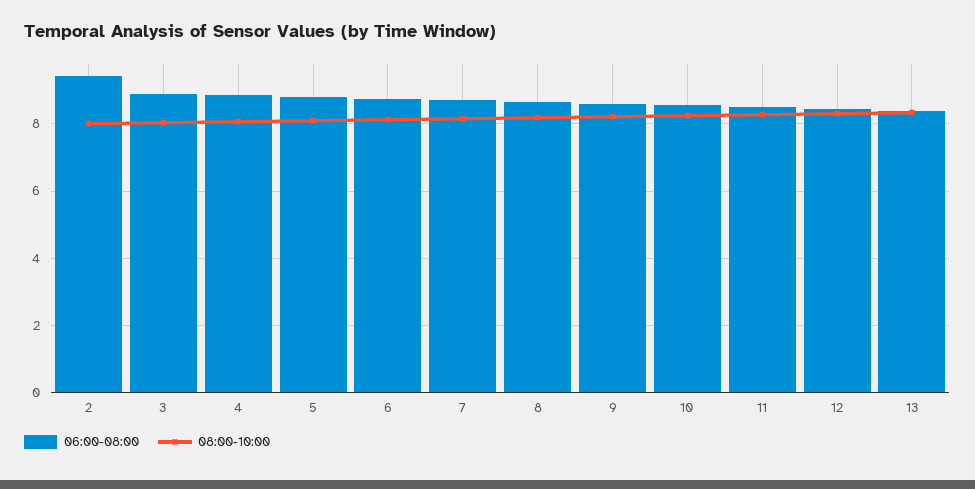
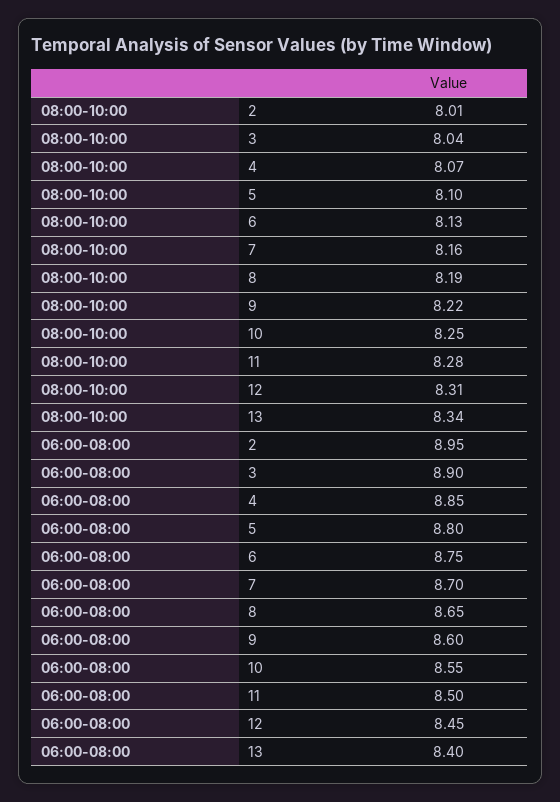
06:00-08:00, 2: 9.4 -> 8.95

